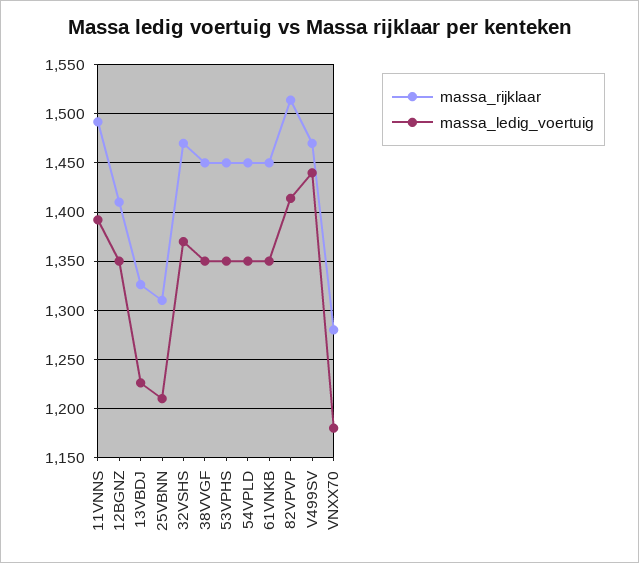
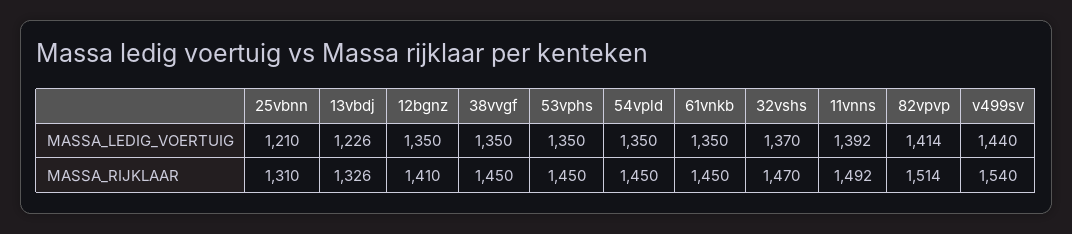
massa_rijklaar, V499SV: 1470 -> 1540
massa_rijklaar, VNXX70: 1280 -> none
massa_ledig_voertuig, VNXX70: 1180 -> none

